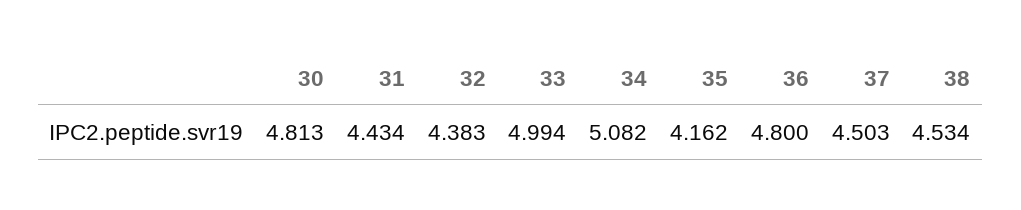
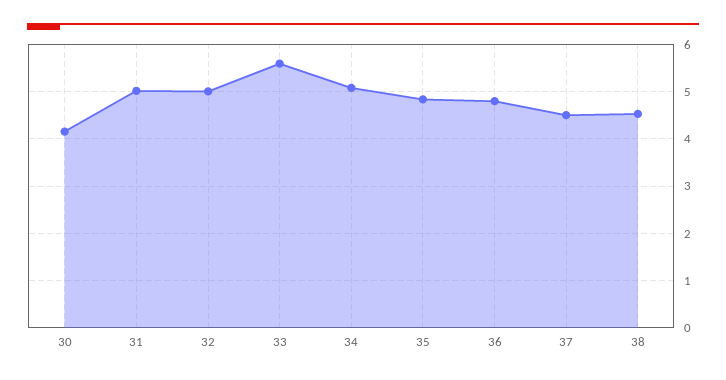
30: 4.813 -> 4.2
31: 4.434 -> 5
32: 4.383 -> 5
33: 4.994 -> 5.6
35: 4.162 -> 4.8

